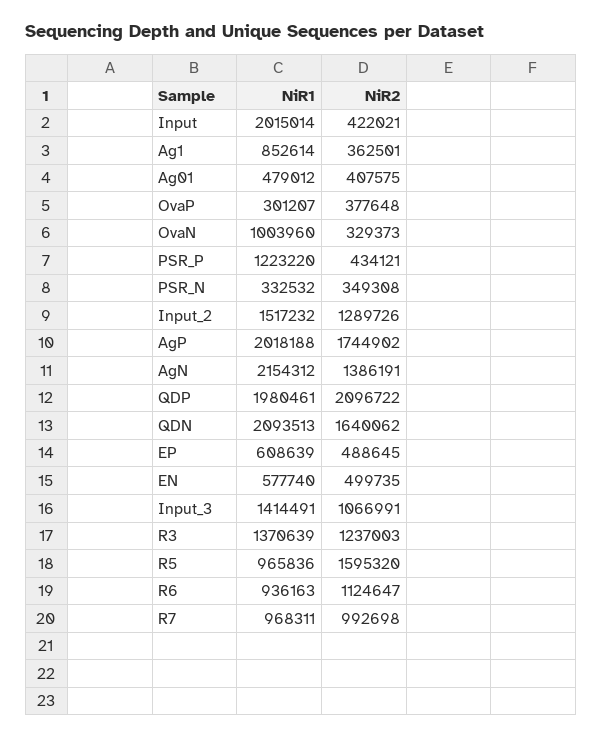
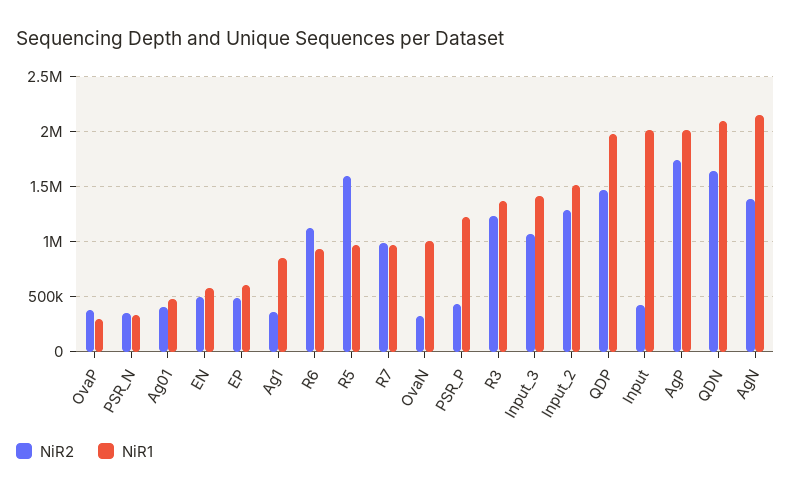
NiR2, QDP: 2096722 -> 1500000

